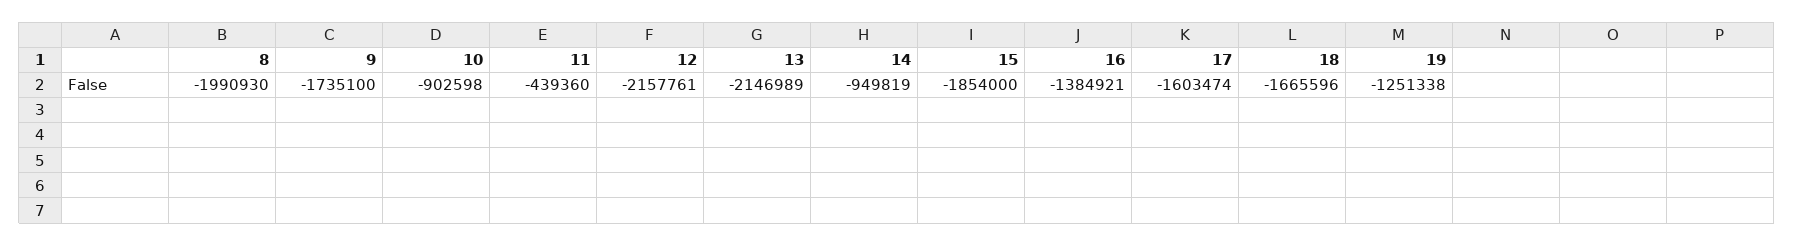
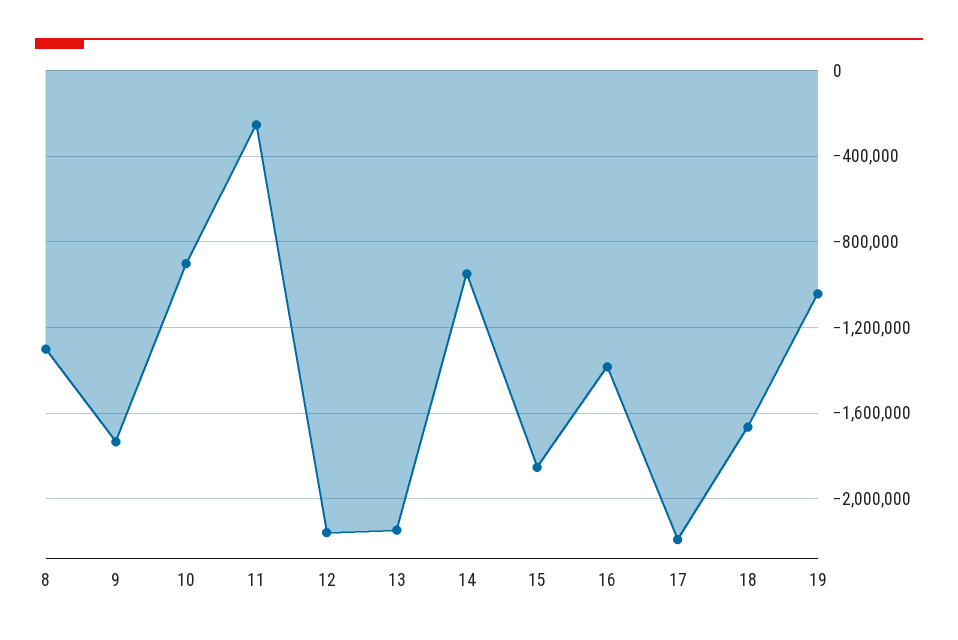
8: -1990930 -> -1300000
11: -439360 -> -250000
17: -1603474 -> -2200000
19: -1251338 -> -1050000

